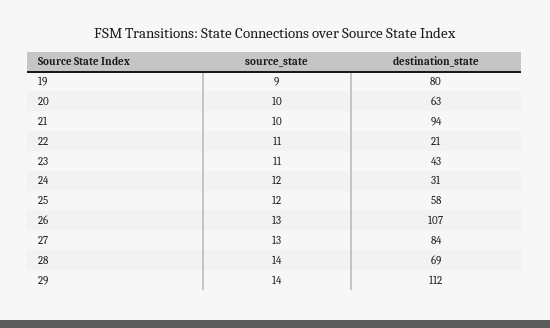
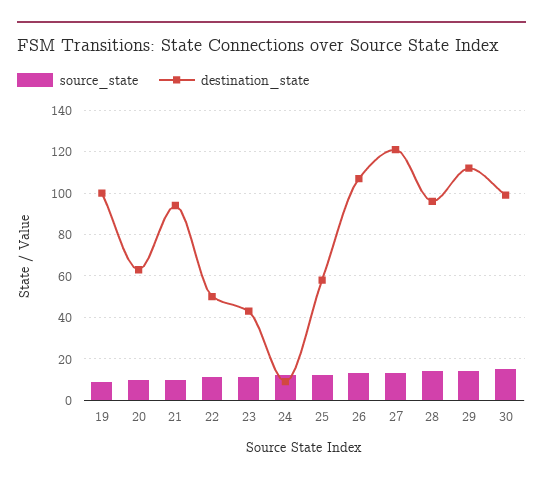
destination_state, 19: 80 -> 100
destination_state, 22: 21 -> 50
destination_state, 24: 31 -> 10
destination_state, 27: 84 -> 120
destination_state, 28: 69 -> 95
source_state, 30: none -> 15
destination_state, 30: none -> 100

